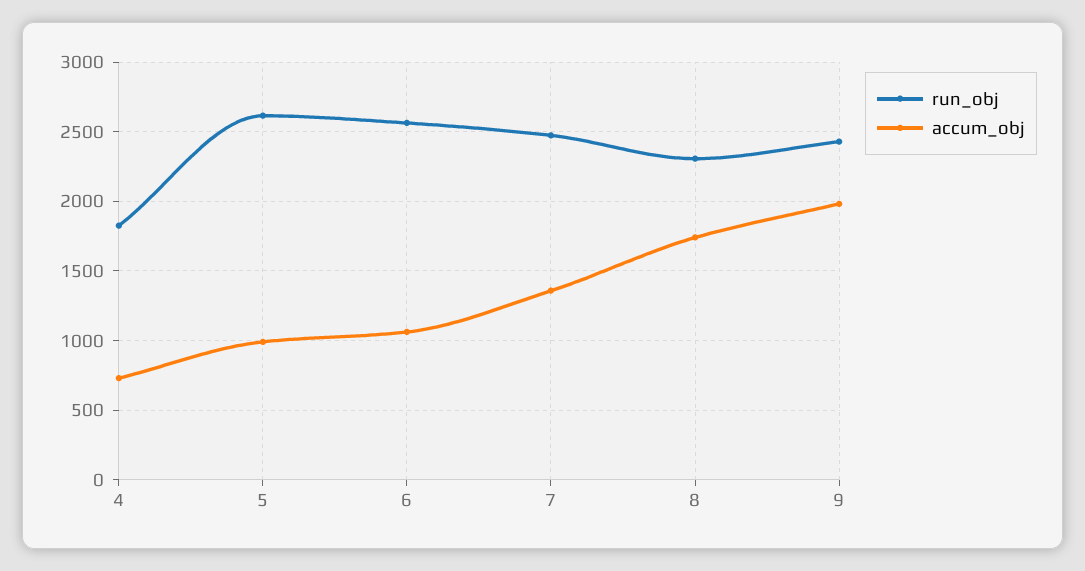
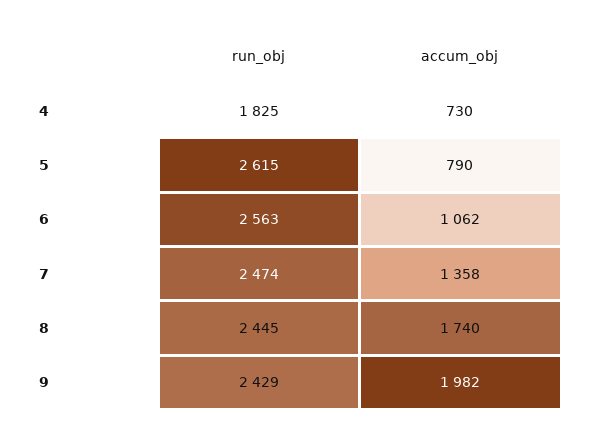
accum_obj, 5: 1000 -> 790
run_obj, 8: 2300 -> 2445

